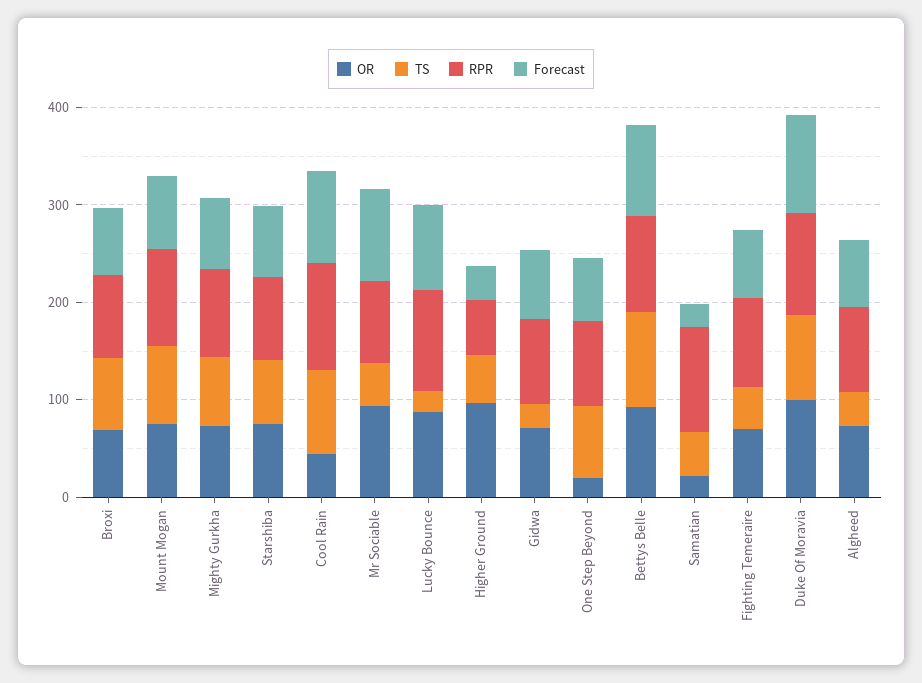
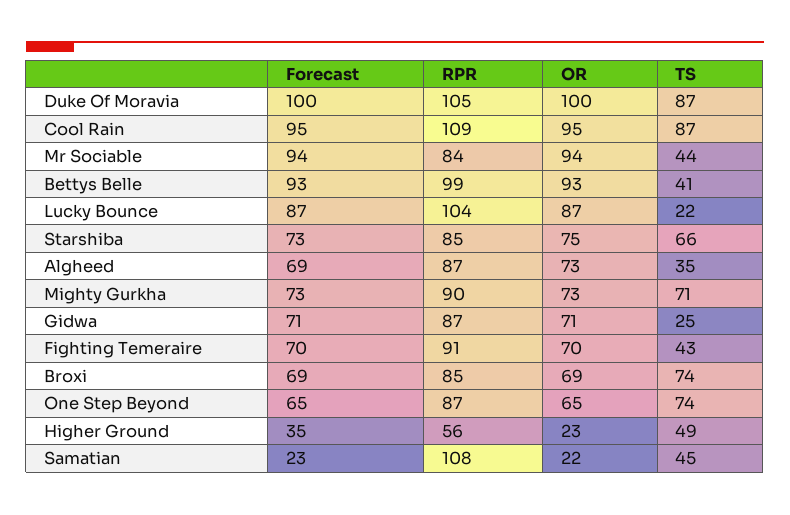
OR, Mount Mogan: 80 -> none
TS, Mount Mogan: 80 -> none
RPR, Mount Mogan: 100 -> none
Forecast, Mount Mogan: 80 -> none
OR, Cool Rain: 40 -> 95
OR, Higher Ground: 100 -> 23
OR, One Step Beyond: 20 -> 65
TS, Bettys Belle: 100 -> 41

